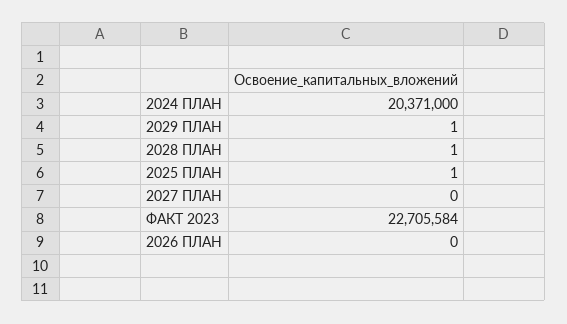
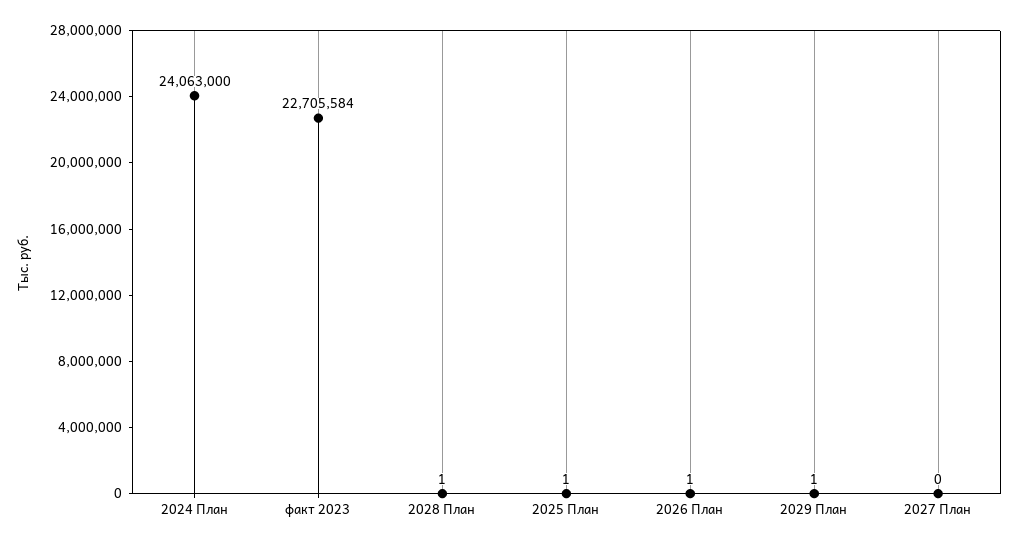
2024 ПЛАН: 20371000 -> 24063000
2026 ПЛАН: 0 -> 1

